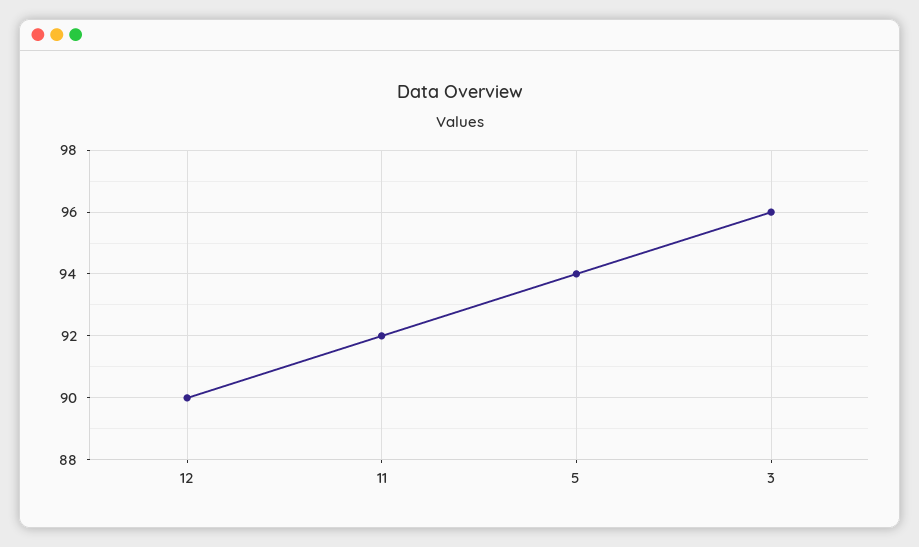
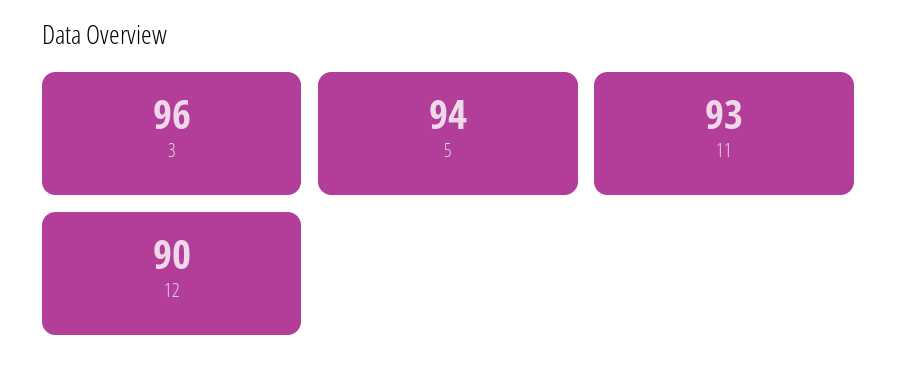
11: 92 -> 93

